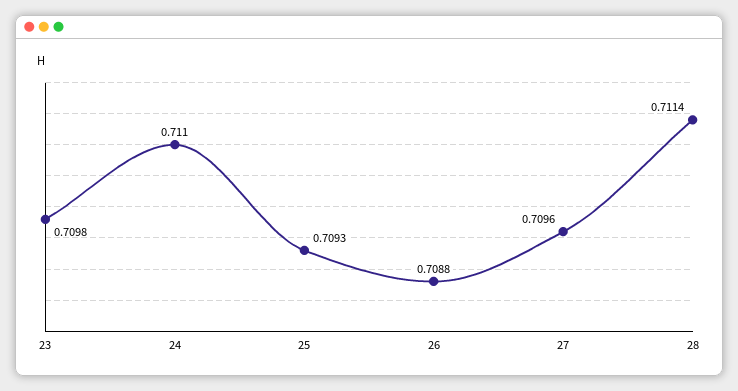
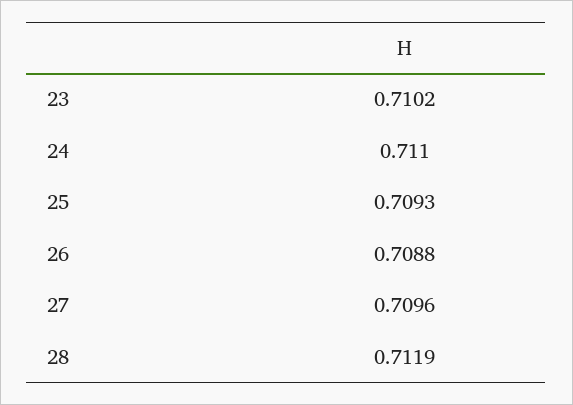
23: 0.7098 -> 0.7102
28: 0.7114 -> 0.7119

